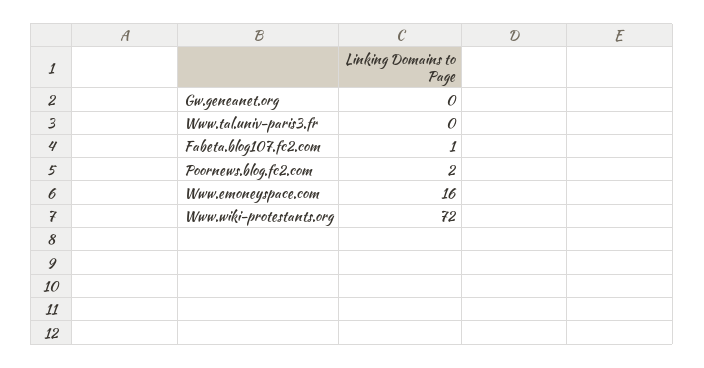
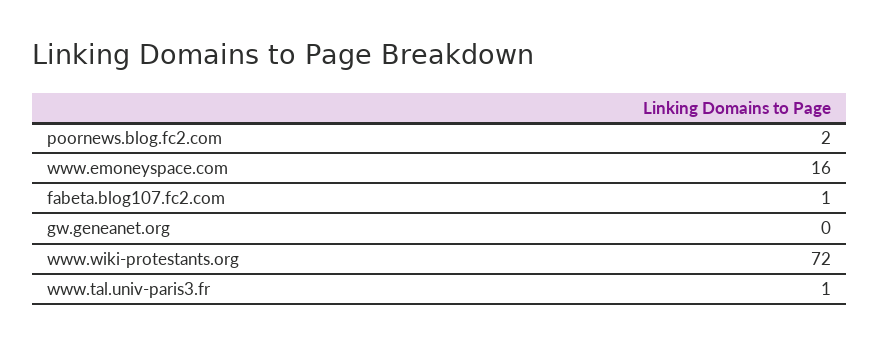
Www.tal.univ-paris3.fr: 0 -> 1

